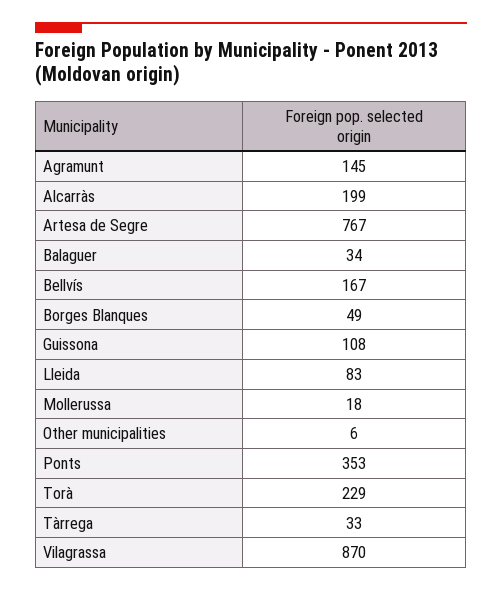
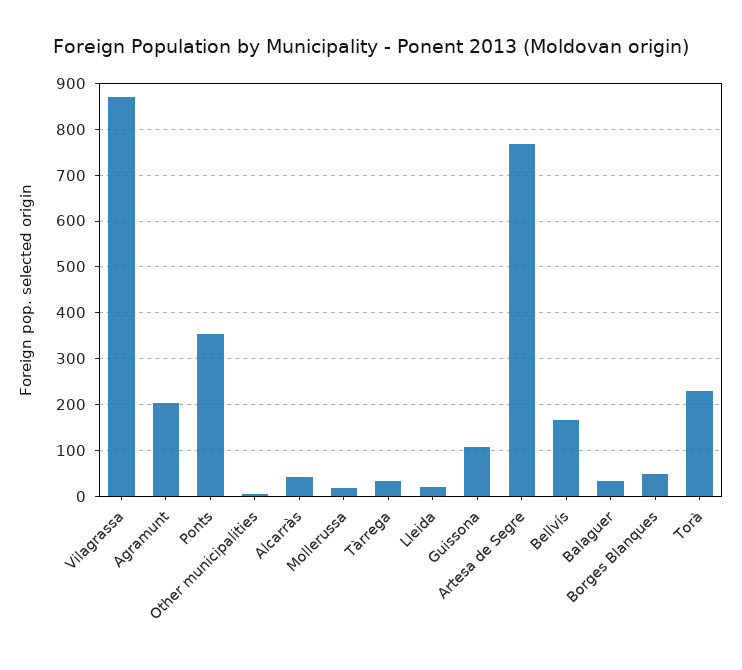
Agramunt: 145 -> 200
Alcarràs: 199 -> 40
Lleida: 83 -> 20

